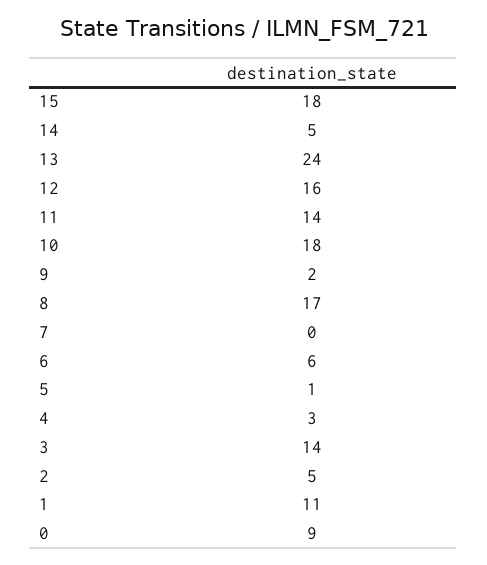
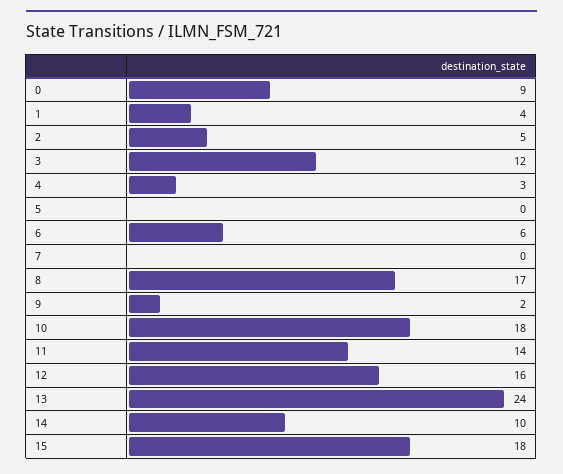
14: 5 -> 10
5: 1 -> 0
3: 14 -> 12
1: 11 -> 4

